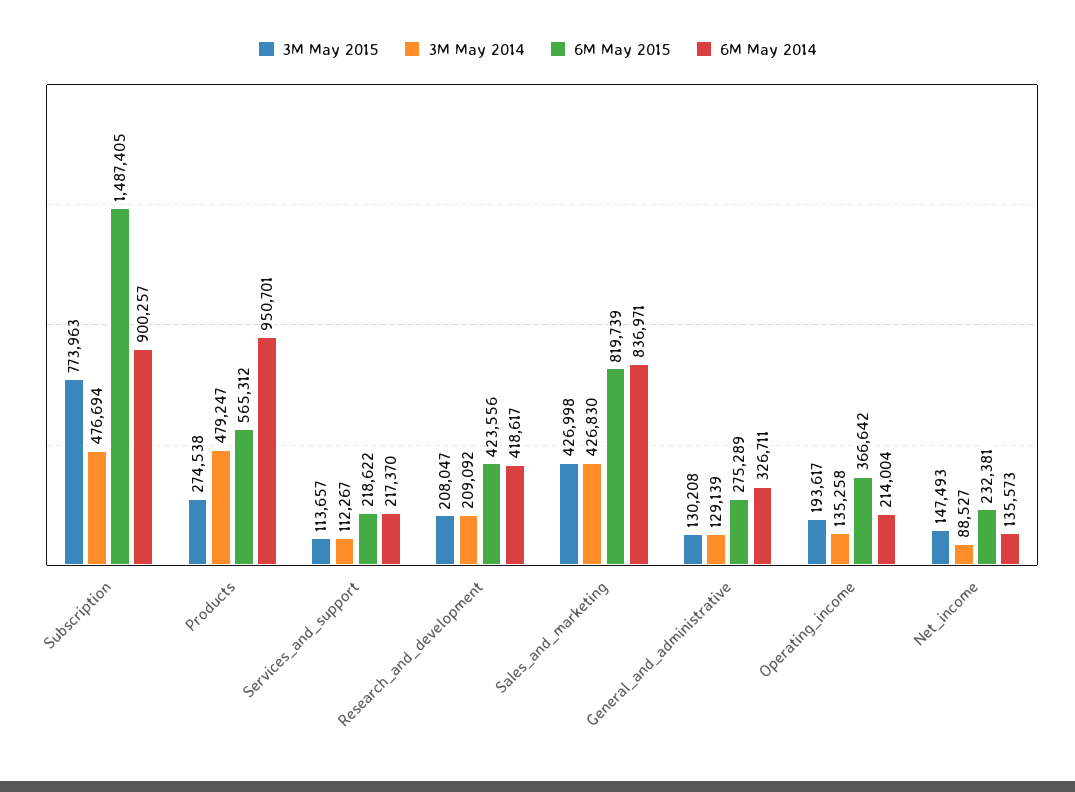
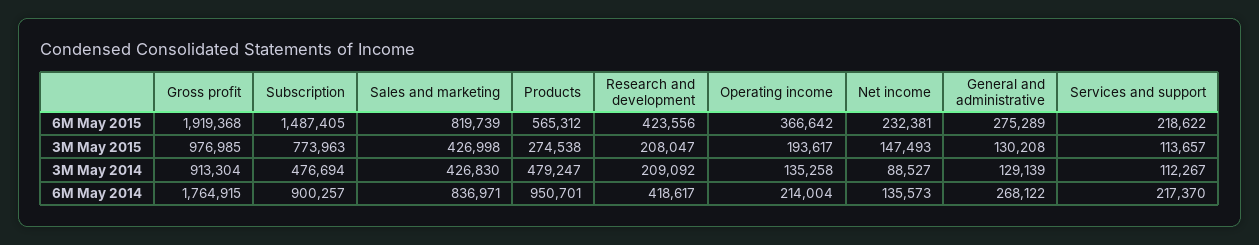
6M May 2014, General_and_administrative: 326711 -> 268122
6M May 2015, Gross profit: none -> 1919368
3M May 2015, Gross profit: none -> 976985
3M May 2014, Gross profit: none -> 913304
6M May 2014, Gross profit: none -> 1764915

